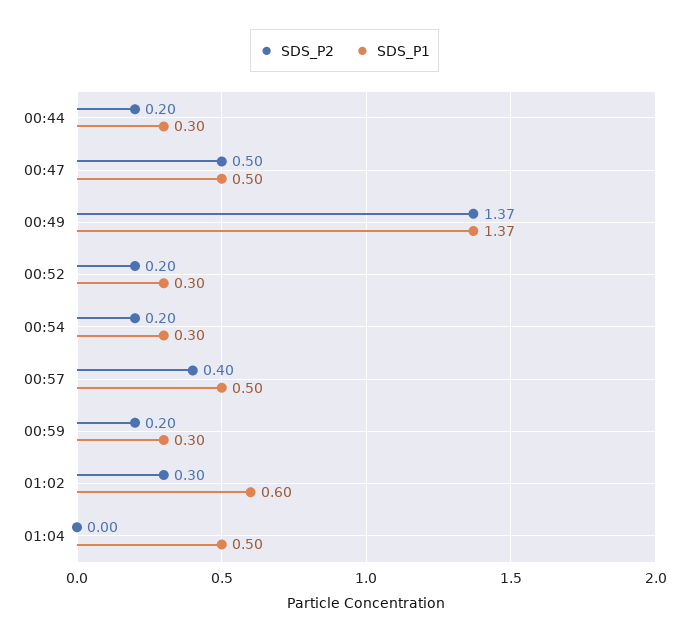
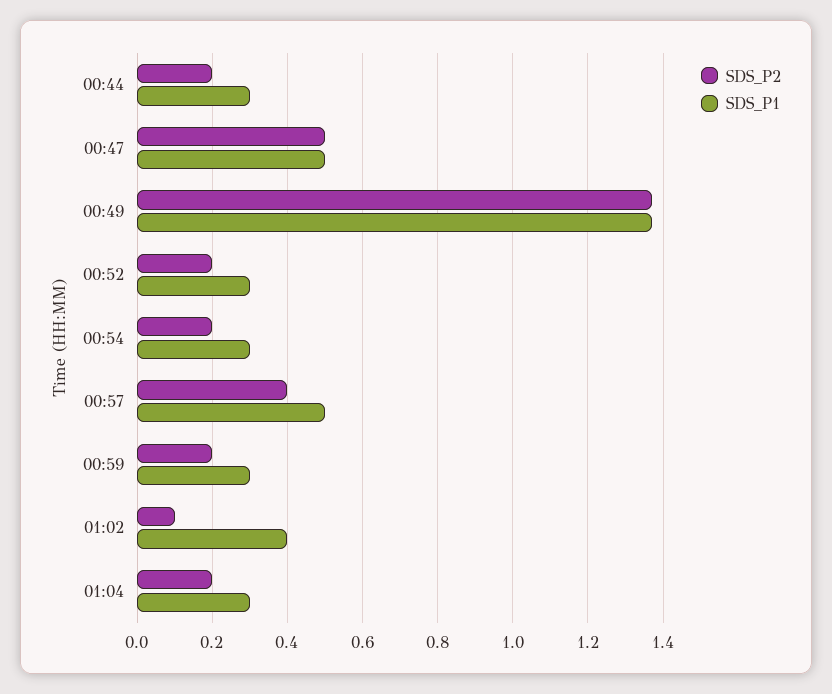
SDS_P2, 01:02: 0.3 -> 0.1
SDS_P1, 01:02: 0.6 -> 0.4
SDS_P2, 01:04: 0 -> 0.2
SDS_P1, 01:04: 0.5 -> 0.3

